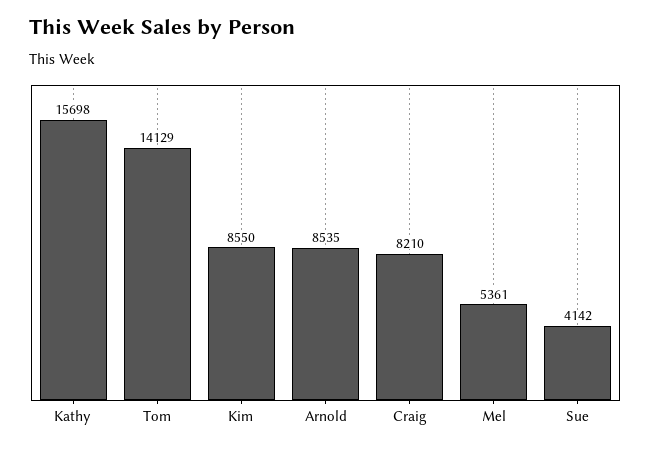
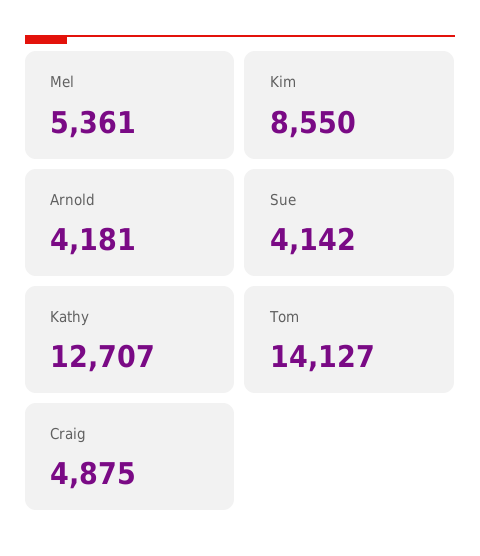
Kathy: 15698 -> 12707
Tom: 14129 -> 14127
Arnold: 8535 -> 4181
Craig: 8210 -> 4875

